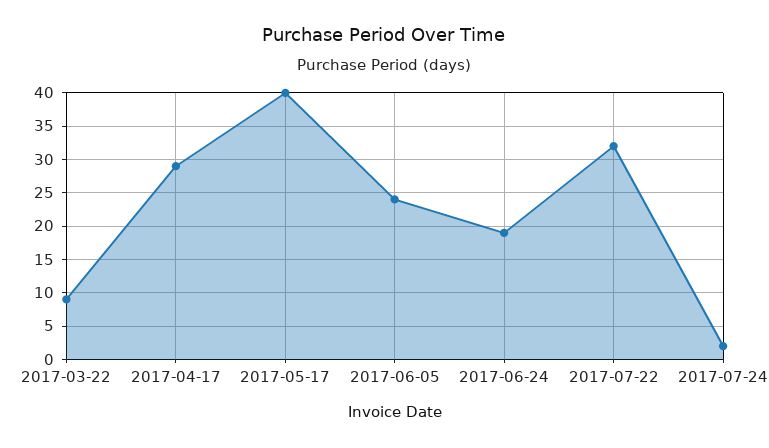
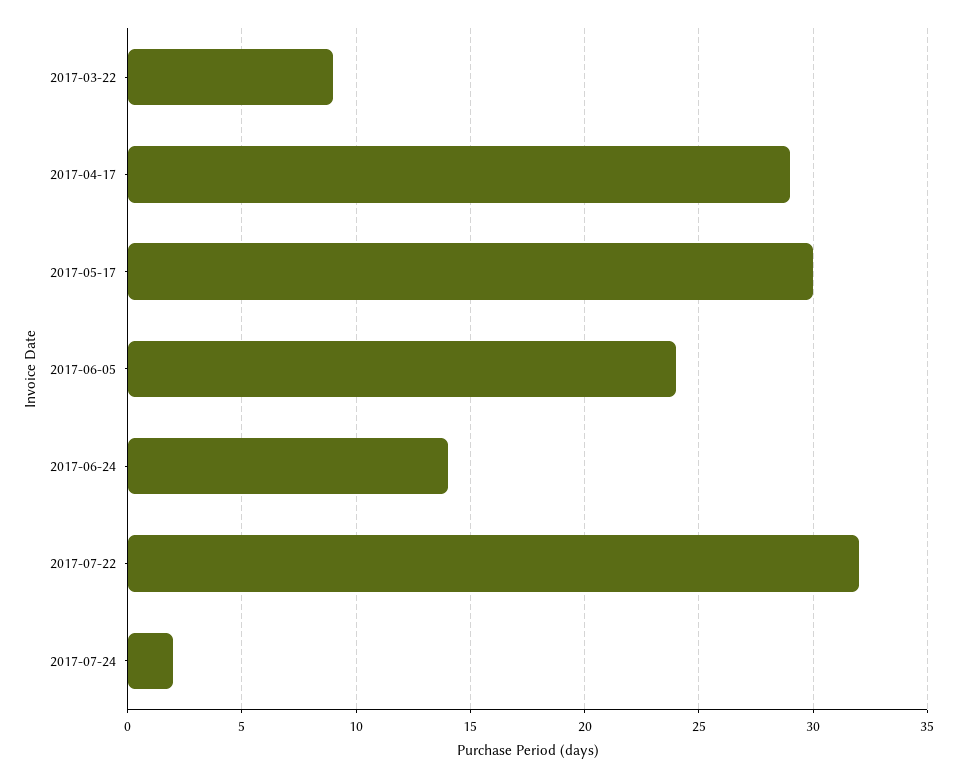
2017-05-17: 40 -> 30
2017-06-24: 19 -> 14

